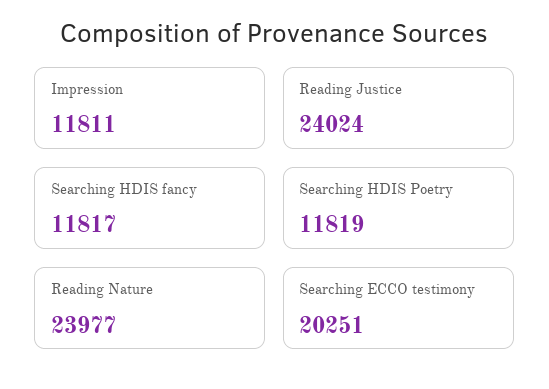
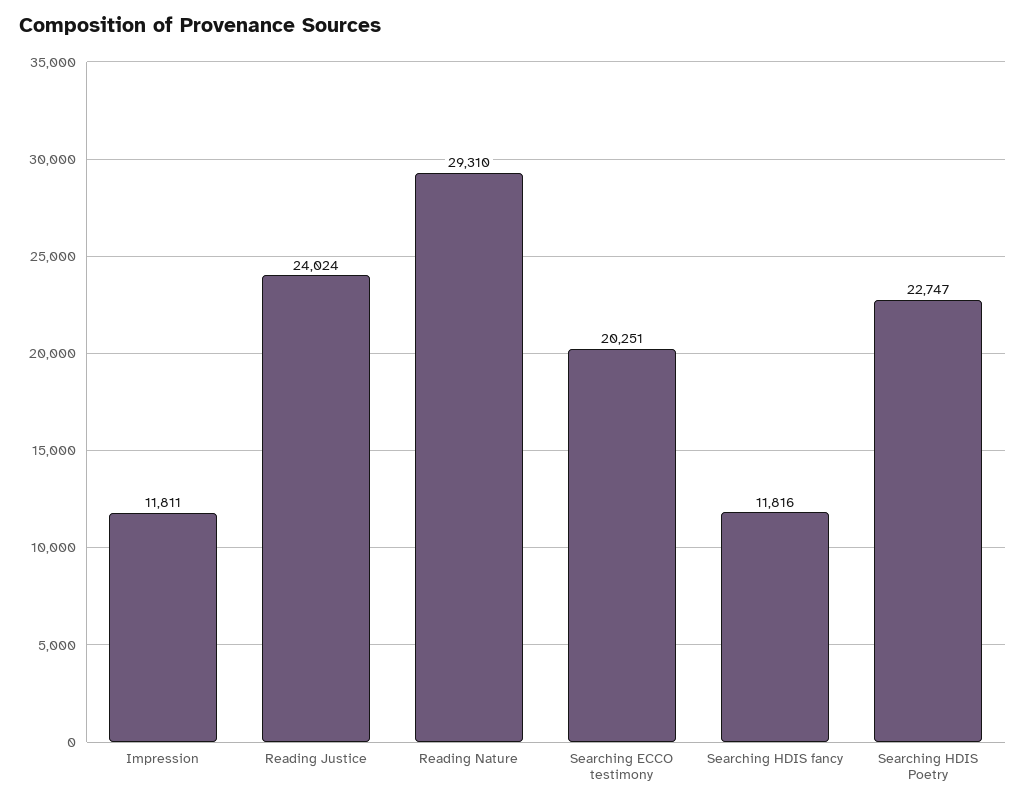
Searching HDIS fancy: 11817 -> 11816
Searching HDIS Poetry: 11819 -> 22747
Reading Nature: 23977 -> 29310

